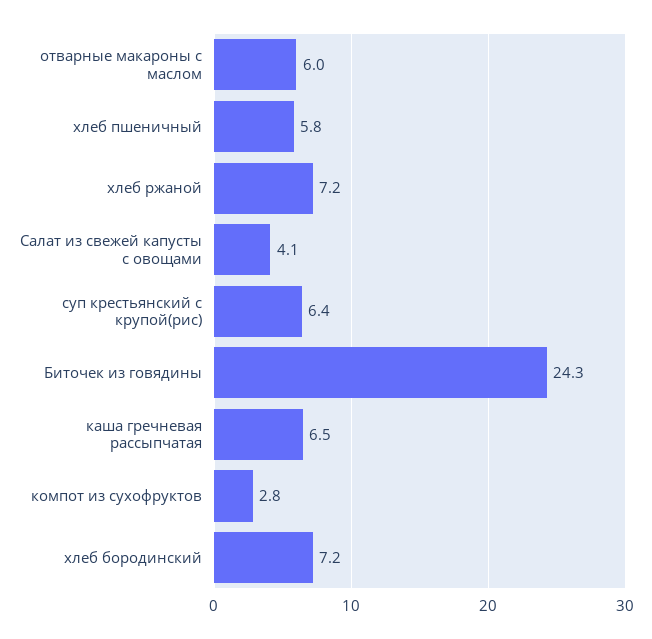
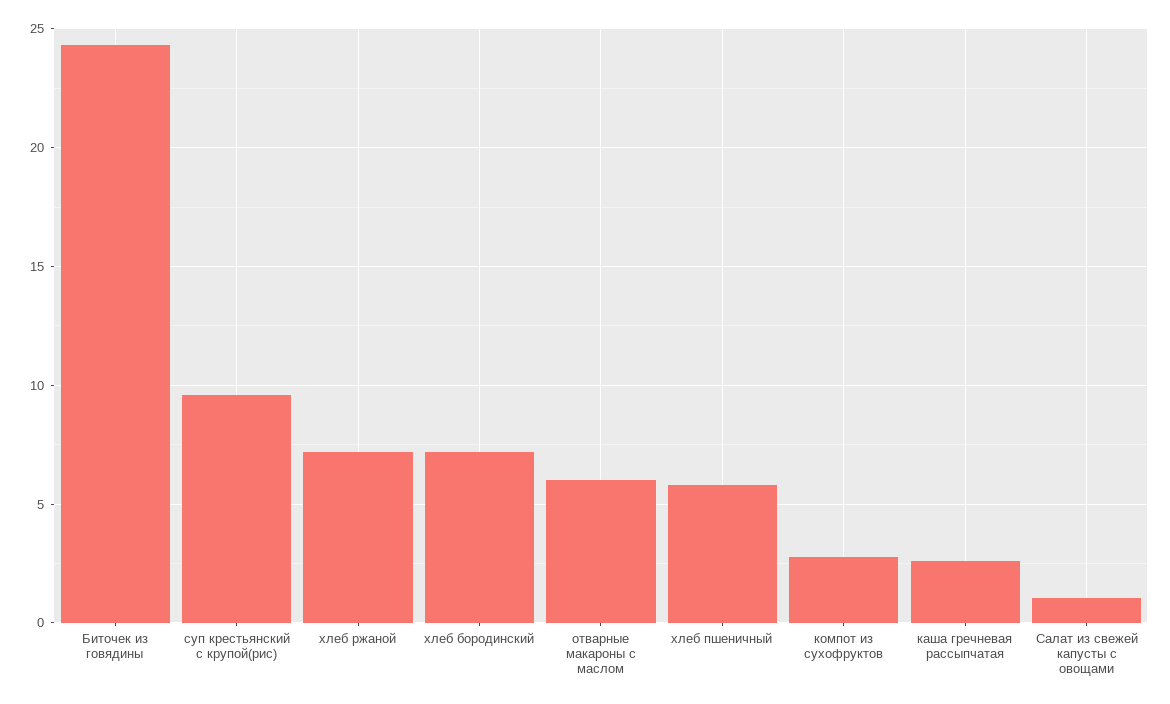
Салат из свежей капусты с овощами: 4.1 -> 1
суп крестьянский с крупой(рис): 6.4 -> 9.5
каша гречневая рассыпчатая: 6.5 -> 2.5

